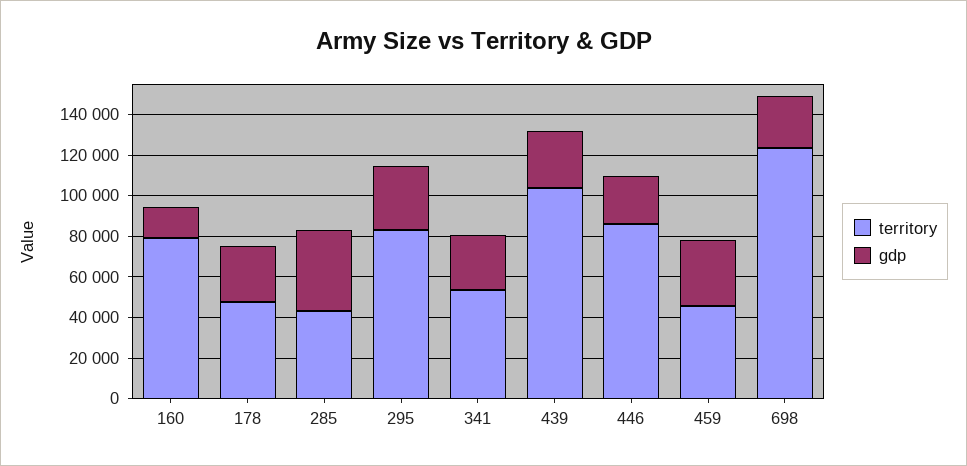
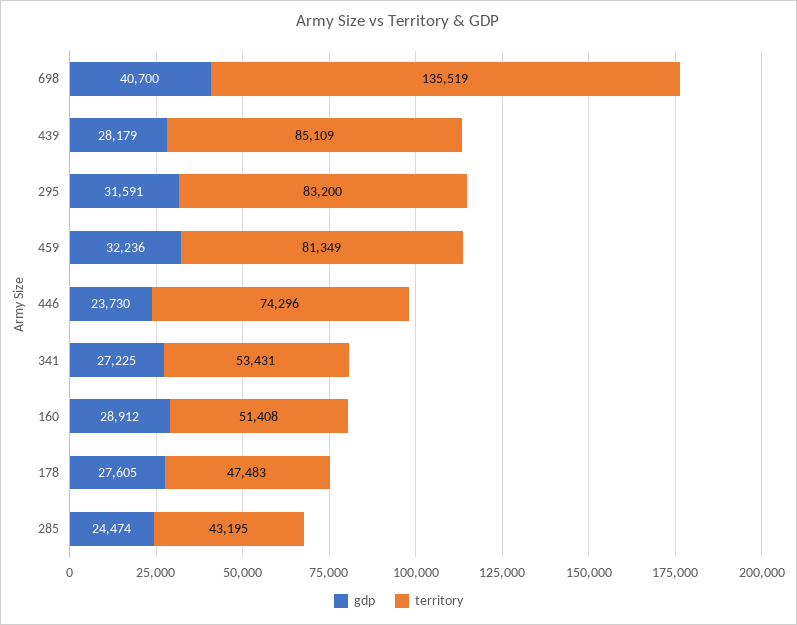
territory, 160: 80000 -> 51408
gdp, 160: 15000 -> 28912
gdp, 285: 40000 -> 24474
territory, 439: 105000 -> 85109
territory, 446: 85000 -> 74296
territory, 459: 45000 -> 81349
territory, 698: 125000 -> 135519
gdp, 698: 25000 -> 40700

